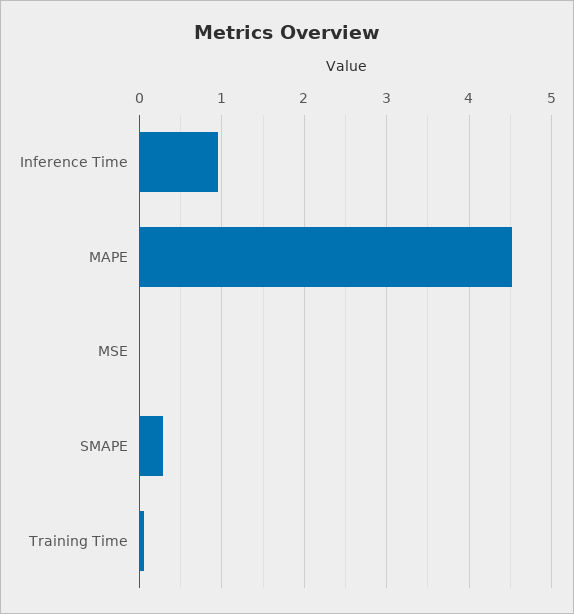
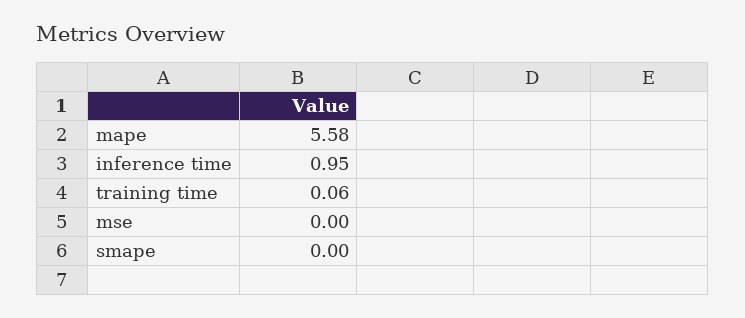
MAPE: 4.5 -> 5.58
SMAPE: 0.3 -> 0

